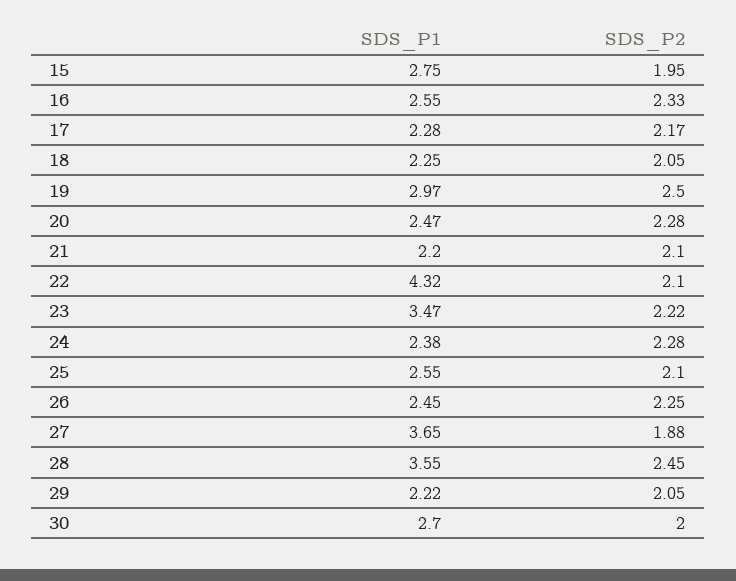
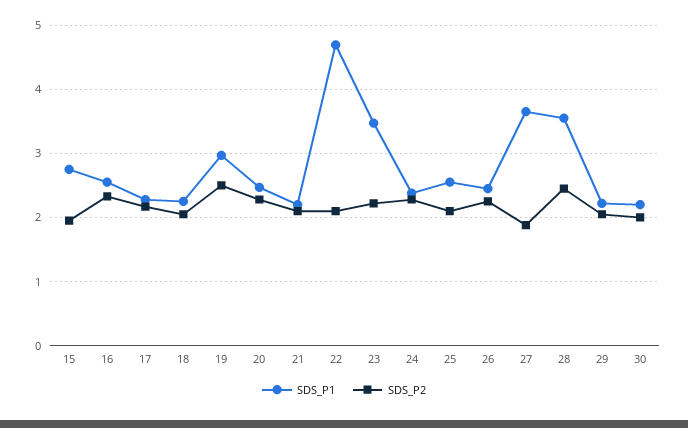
SDS_P1, 22: 4.32 -> 4.7
SDS_P1, 30: 2.7 -> 2.2

